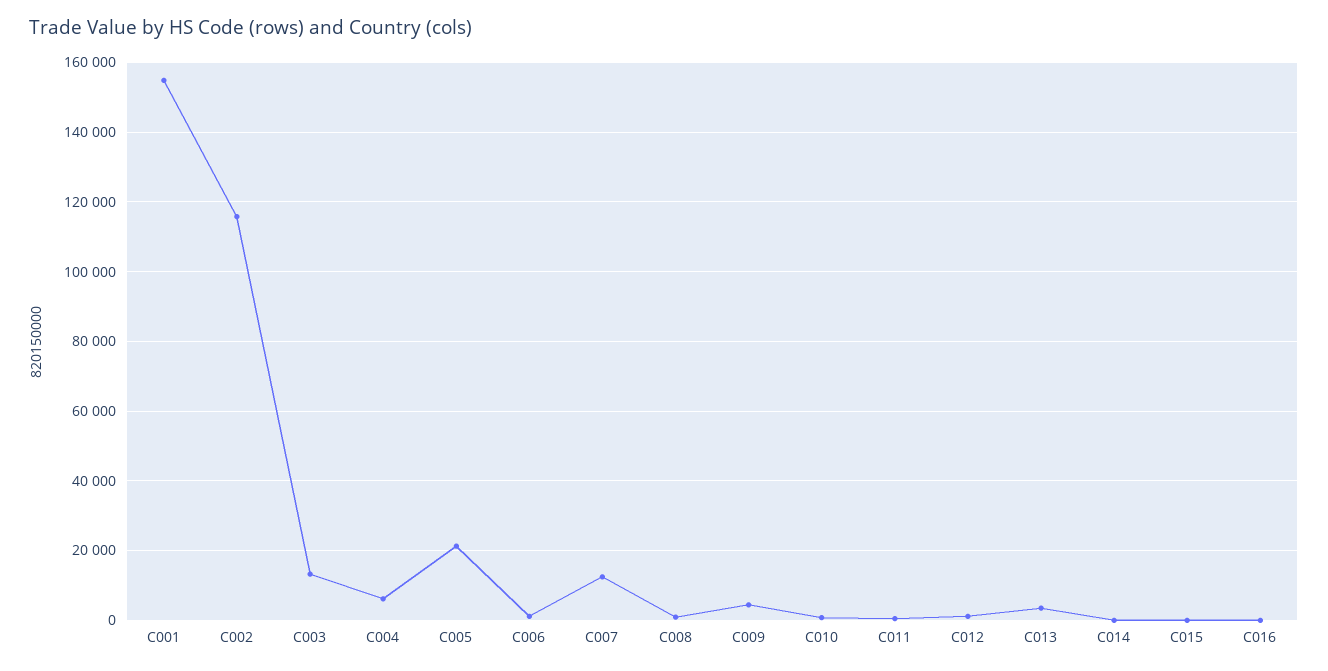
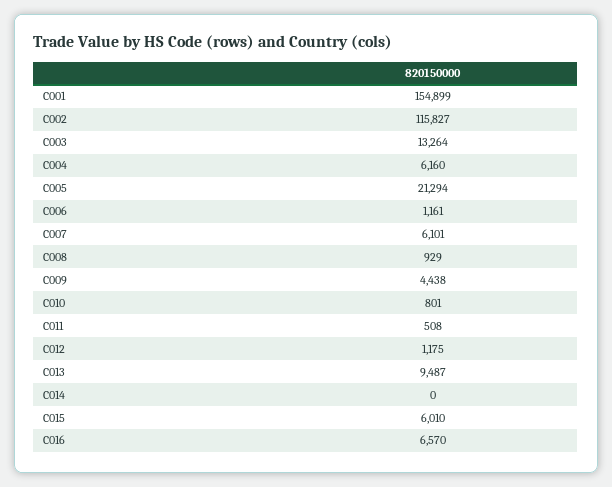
C007: 12000 -> 6101
C013: 4000 -> 9487
C015: 0 -> 6010
C016: 0 -> 6570

